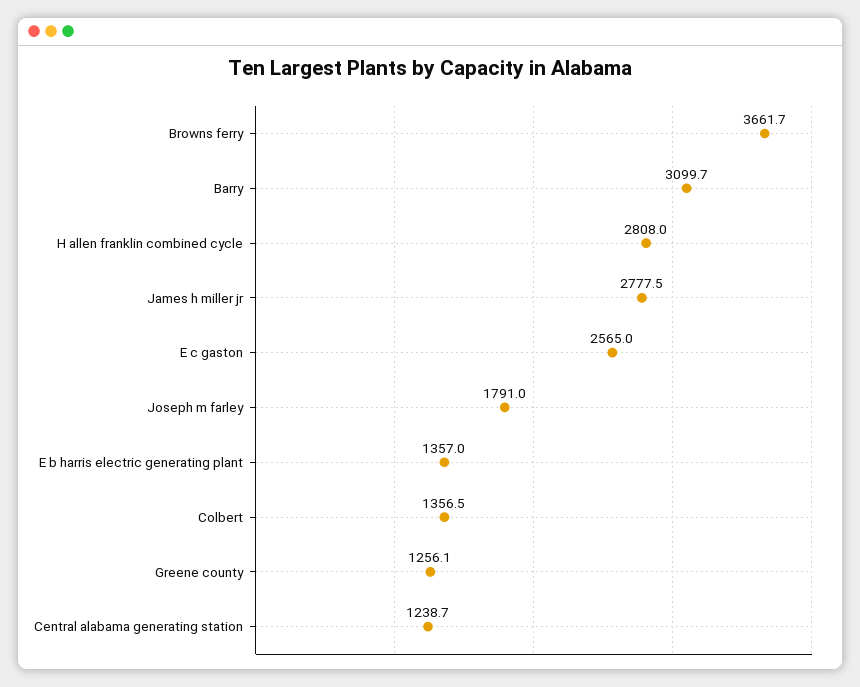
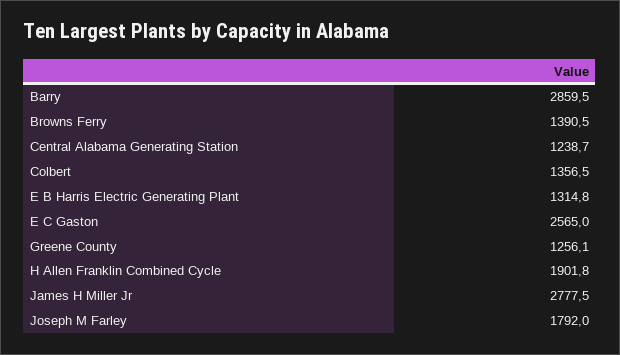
Browns ferry: 3661.7 -> 1390.5
Barry: 3099.7 -> 2859.5
H allen franklin combined cycle: 2808 -> 1901.8
Joseph m farley: 1791 -> 1792
E b harris electric generating plant: 1357 -> 1314.8

